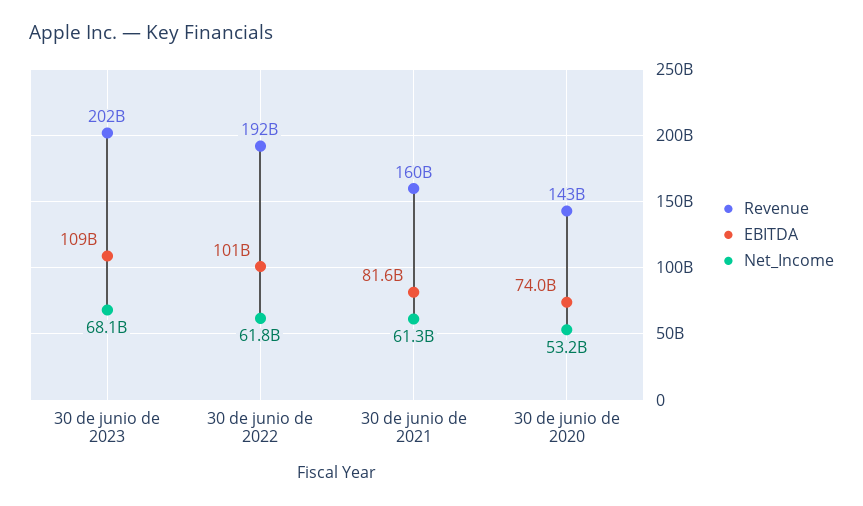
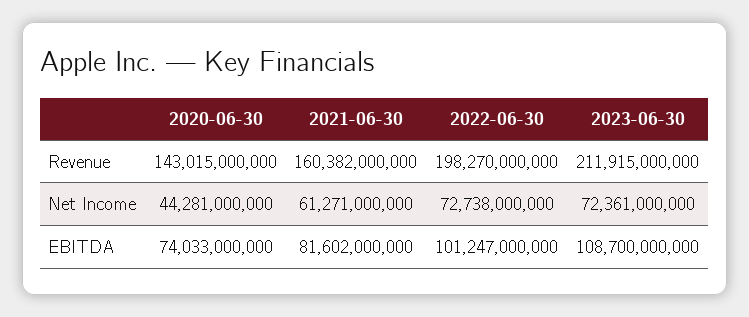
Revenue, 30 de junio de 2023: 202000000000 -> 211915000000
Net_Income, 30 de junio de 2023: 68100000000 -> 72361000000
Revenue, 30 de junio de 2022: 192000000000 -> 198270000000
Net_Income, 30 de junio de 2022: 61800000000 -> 72738000000
Net_Income, 30 de junio de 2020: 53200000000 -> 44281000000

